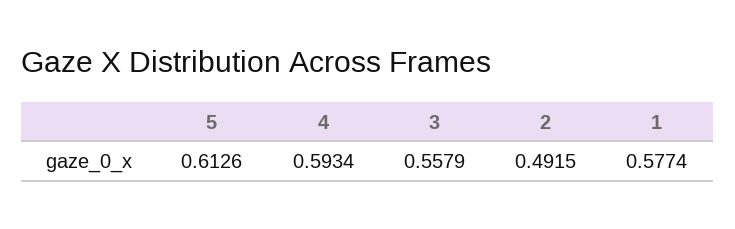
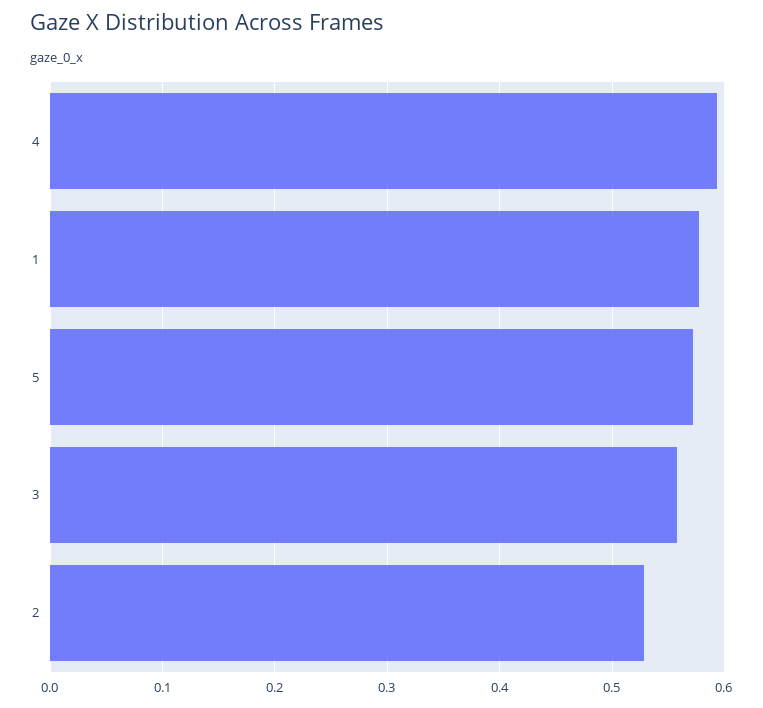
5: 0.6126 -> 0.57
2: 0.4915 -> 0.53

